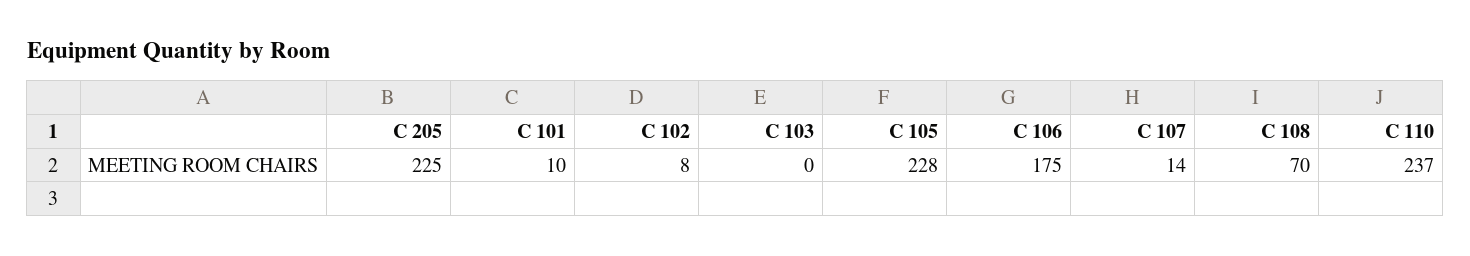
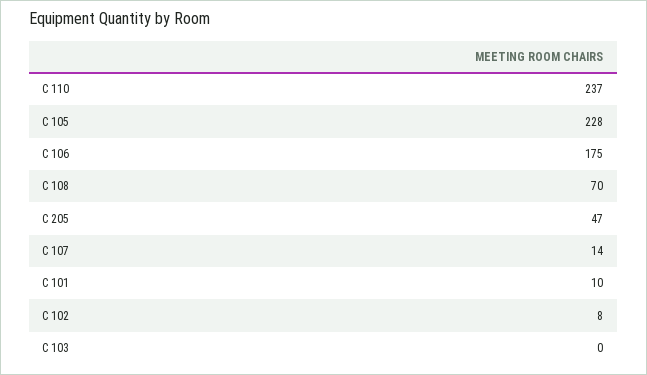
C 205: 225 -> 47

